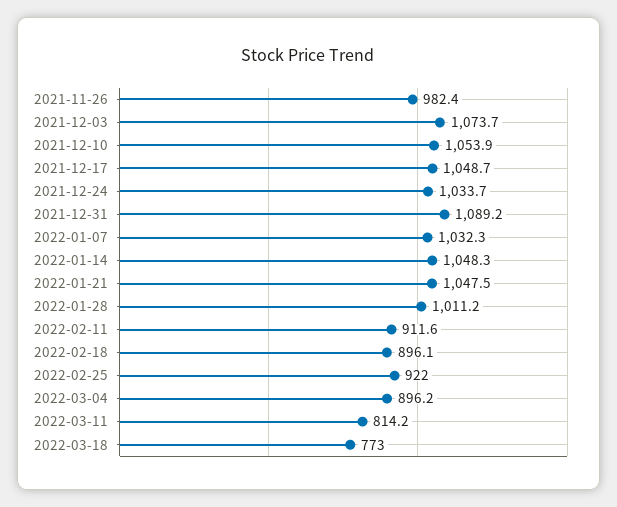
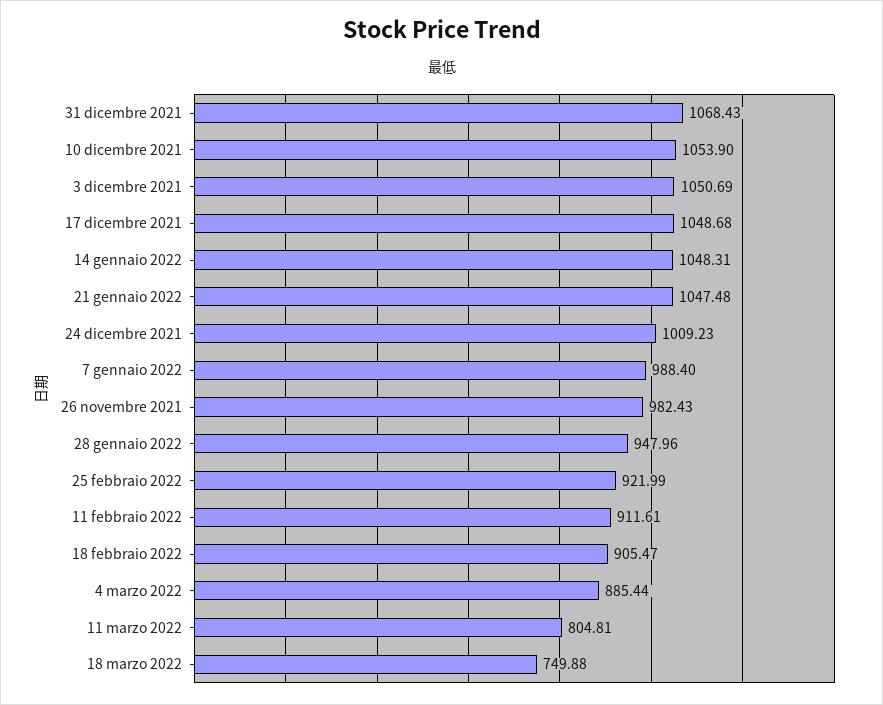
2021-12-03: 1073.7 -> 1050.69
2021-12-24: 1033.7 -> 1009.23
2021-12-31: 1089.2 -> 1068.43
2022-01-07: 1032.3 -> 988.4
2022-01-28: 1011.2 -> 947.96
2022-02-18: 896.1 -> 905.47
2022-03-04: 896.2 -> 885.44
2022-03-11: 814.2 -> 804.81
2022-03-18: 773 -> 749.88

